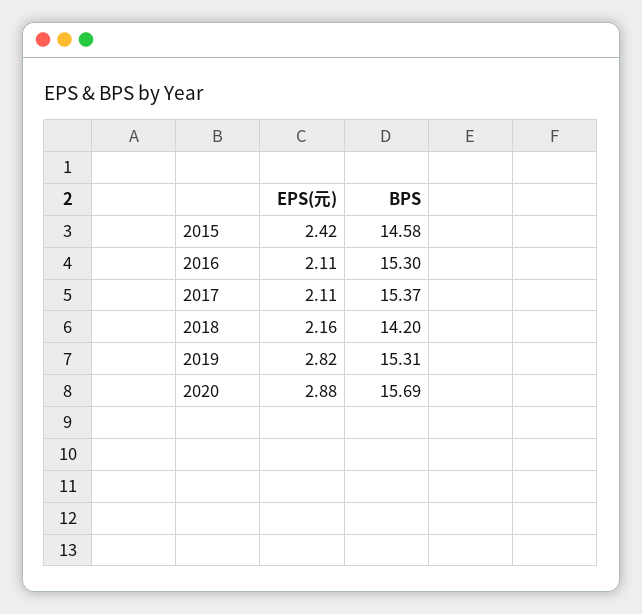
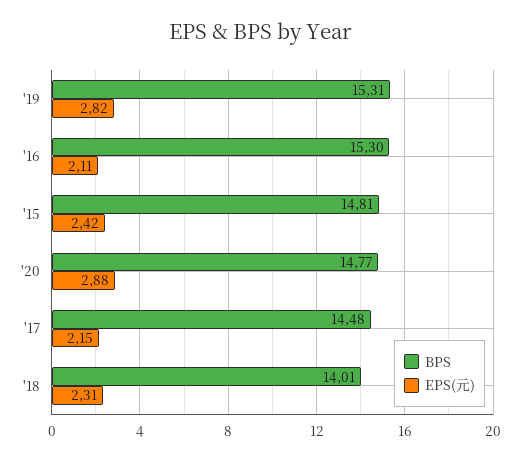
BPS, 2015: 14.58 -> 14.81
EPS(元), 2017: 2.11 -> 2.15
BPS, 2017: 15.37 -> 14.48
EPS(元), 2018: 2.16 -> 2.31
BPS, 2018: 14.2 -> 14.01
BPS, 2020: 15.69 -> 14.77

